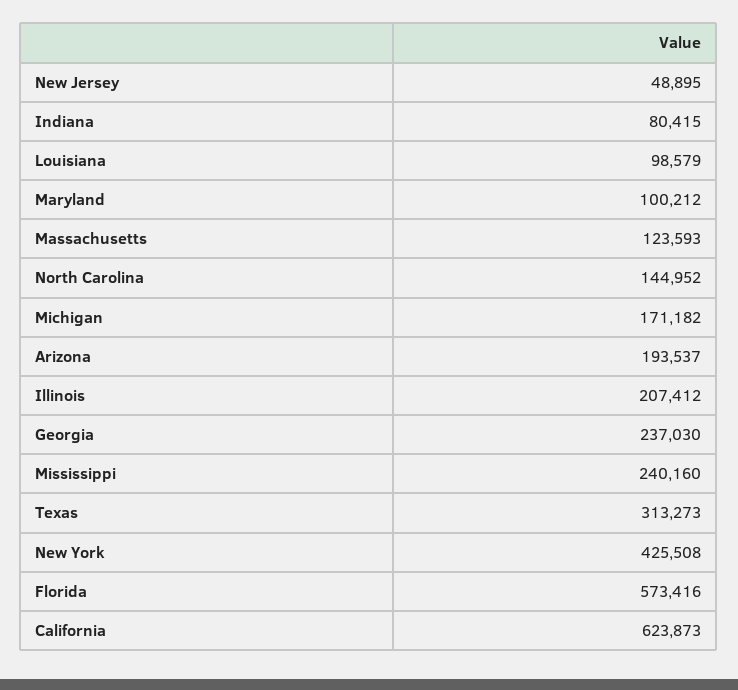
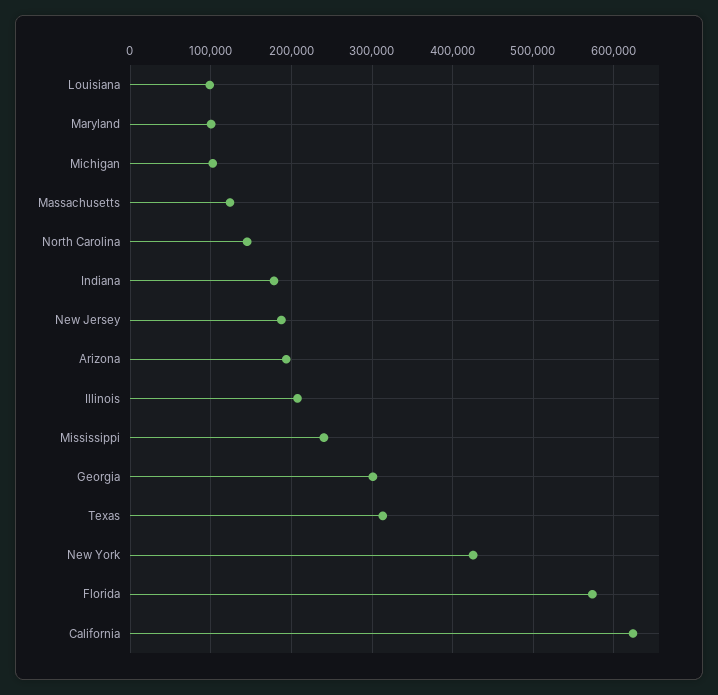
New Jersey: 48895 -> 190000
Indiana: 80415 -> 180000
Michigan: 171182 -> 100000
Georgia: 237030 -> 300000

